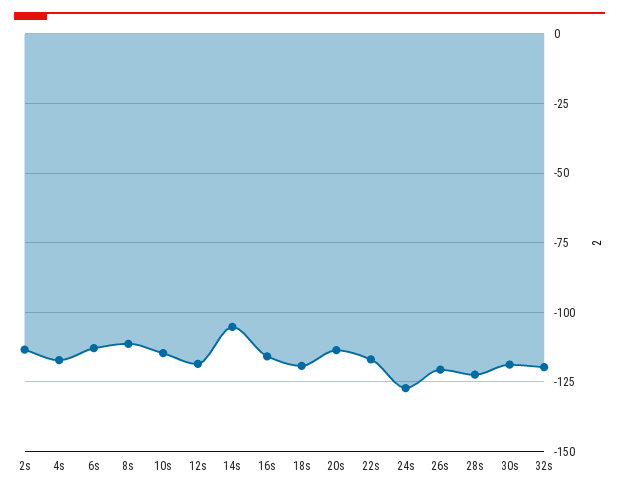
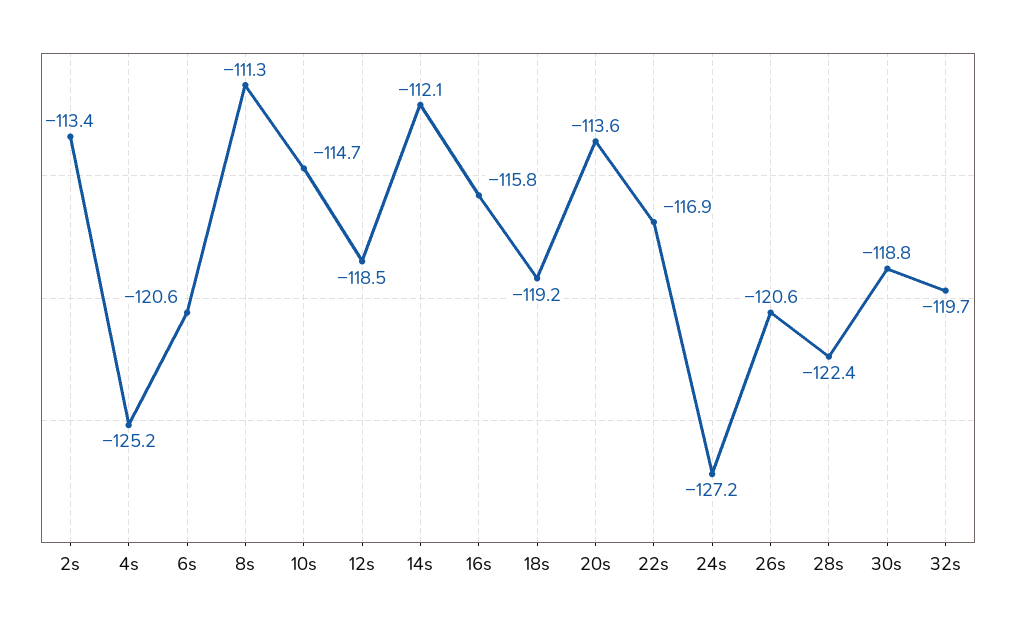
4s: -117.5 -> -125.2
6s: -112.5 -> -120.6
14s: -105 -> -112.1

